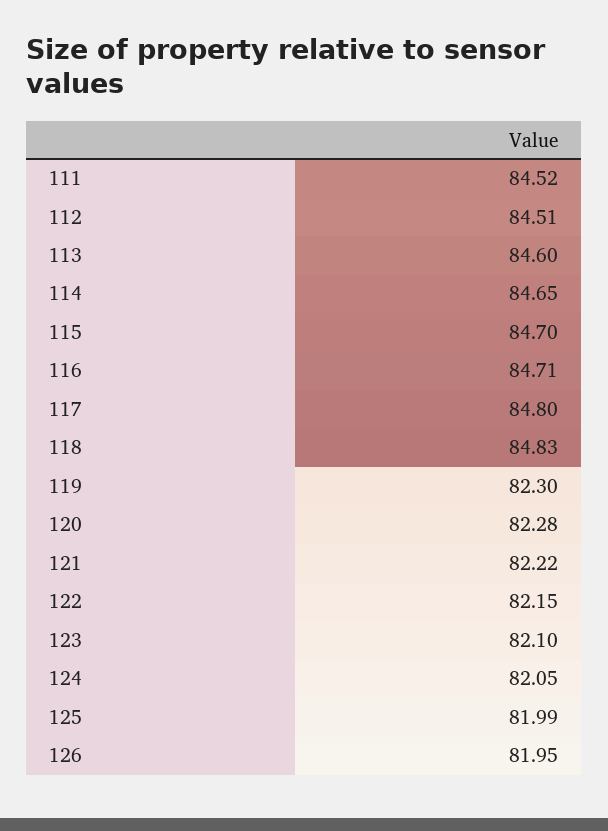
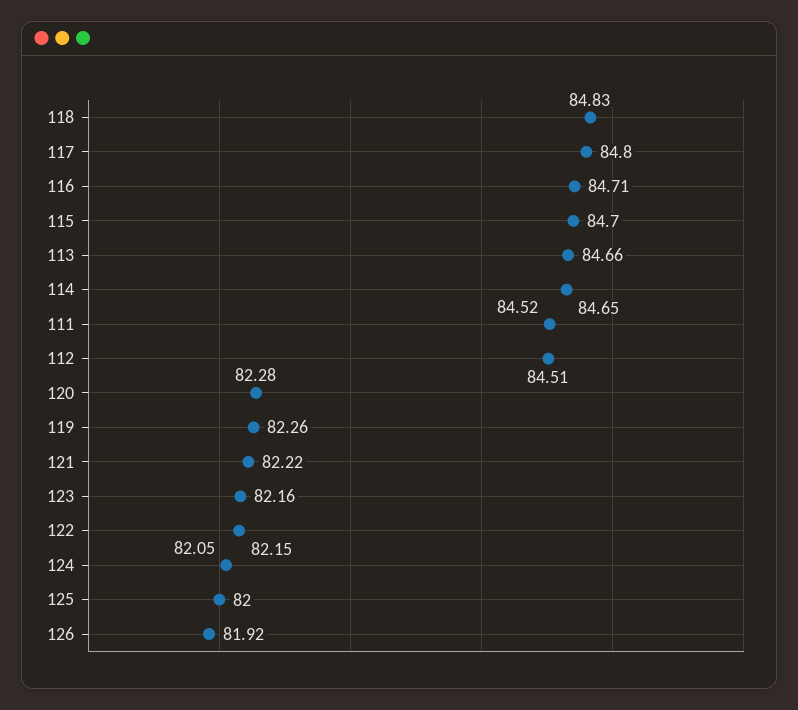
113: 84.6 -> 84.66
119: 82.3 -> 82.26
123: 82.1 -> 82.16
125: 81.99 -> 82
126: 81.95 -> 81.92

